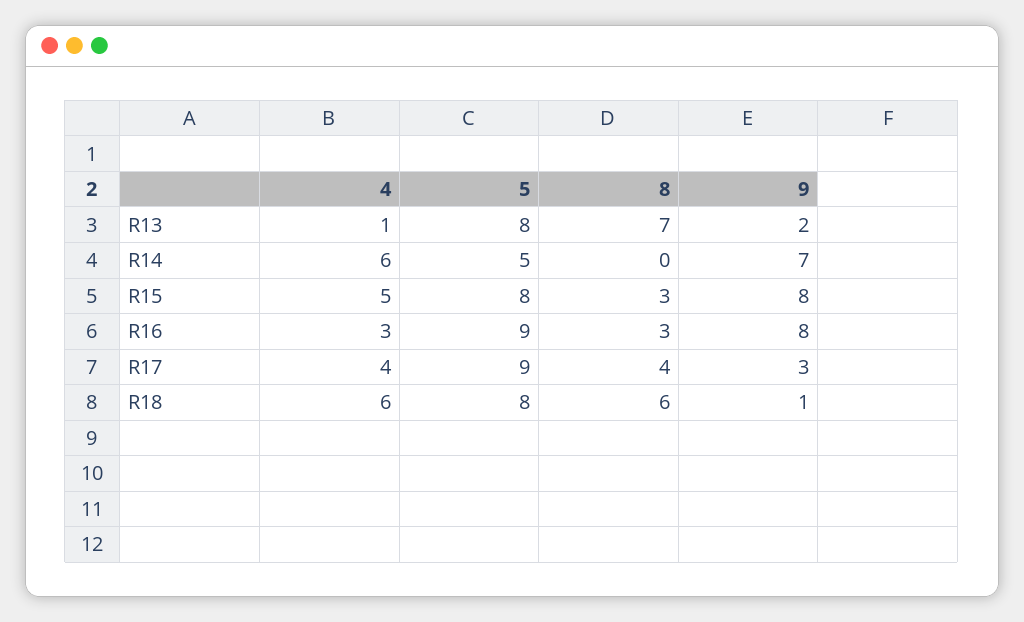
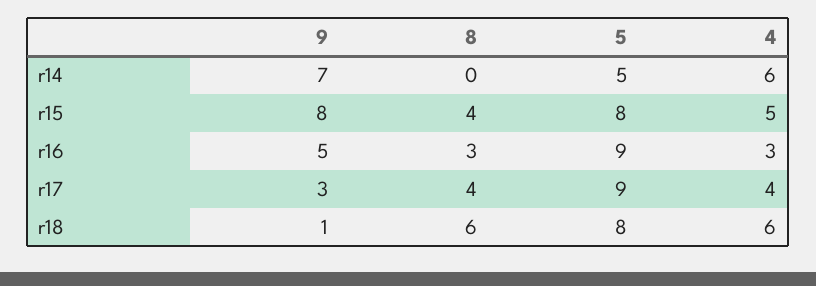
4, R13: 1 -> none
5, R13: 8 -> none
8, R13: 7 -> none
9, R13: 2 -> none
8, R15: 3 -> 4
9, R16: 8 -> 5

